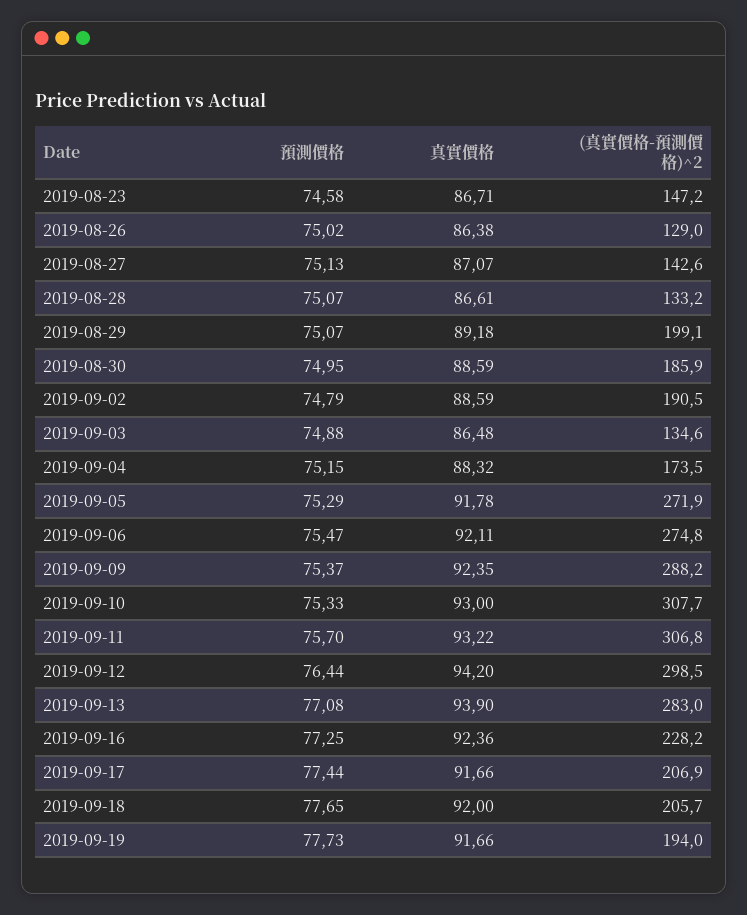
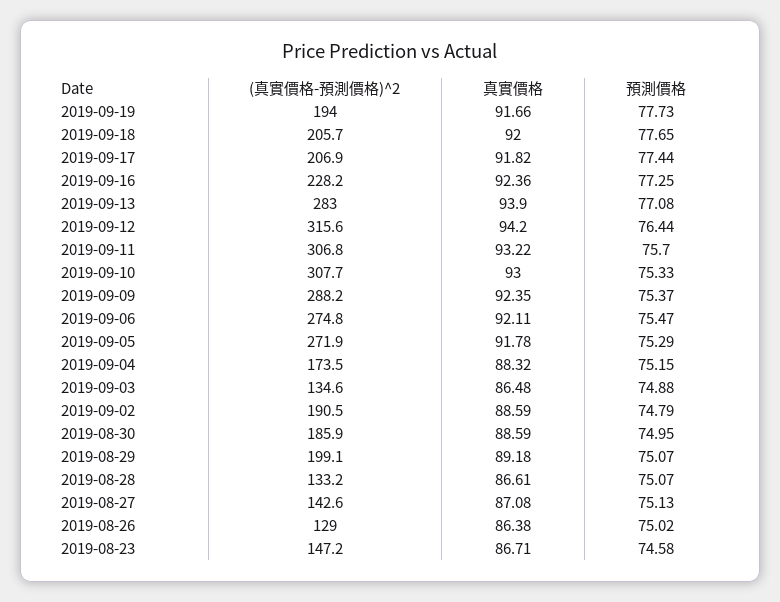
真實價格, 2019-08-27: 87.07 -> 87.08
(真實價格-預測價格)^2, 2019-09-12: 298.5 -> 315.6
真實價格, 2019-09-17: 91.66 -> 91.82

